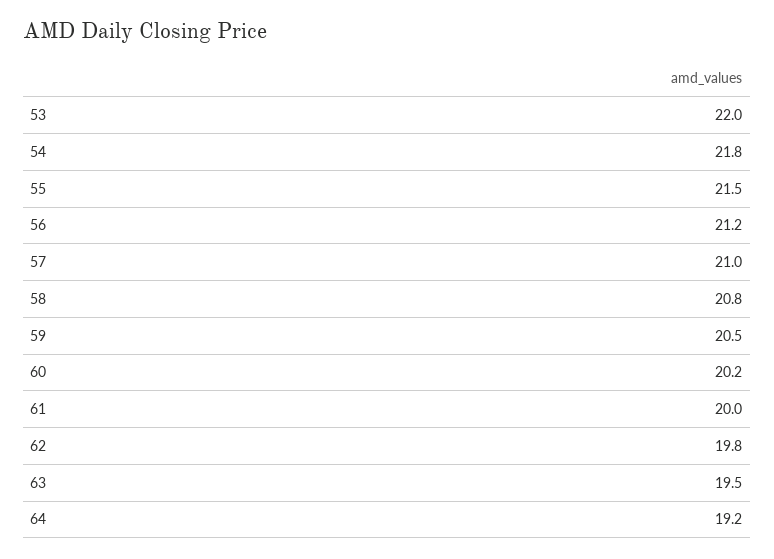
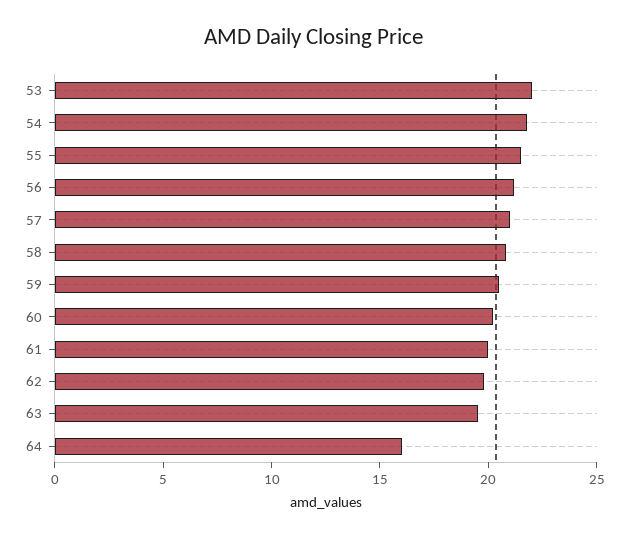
64: 19.2 -> 16

